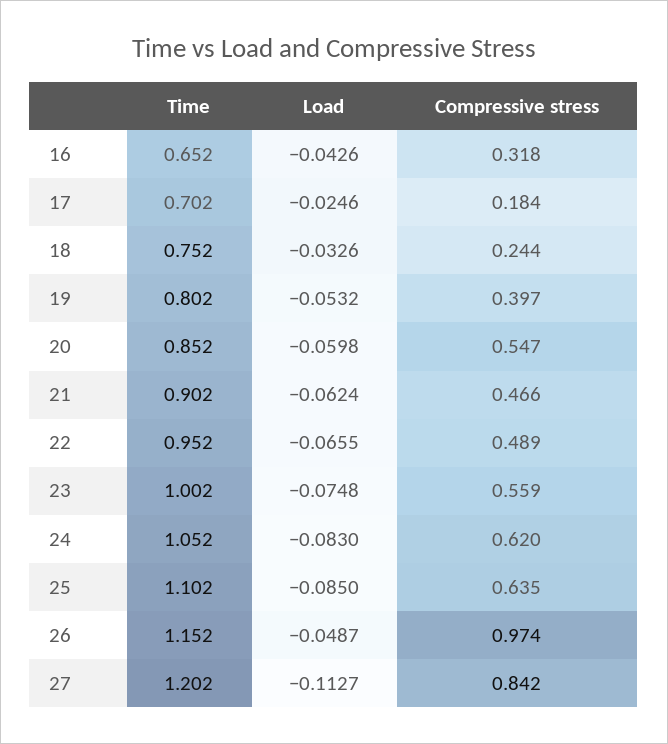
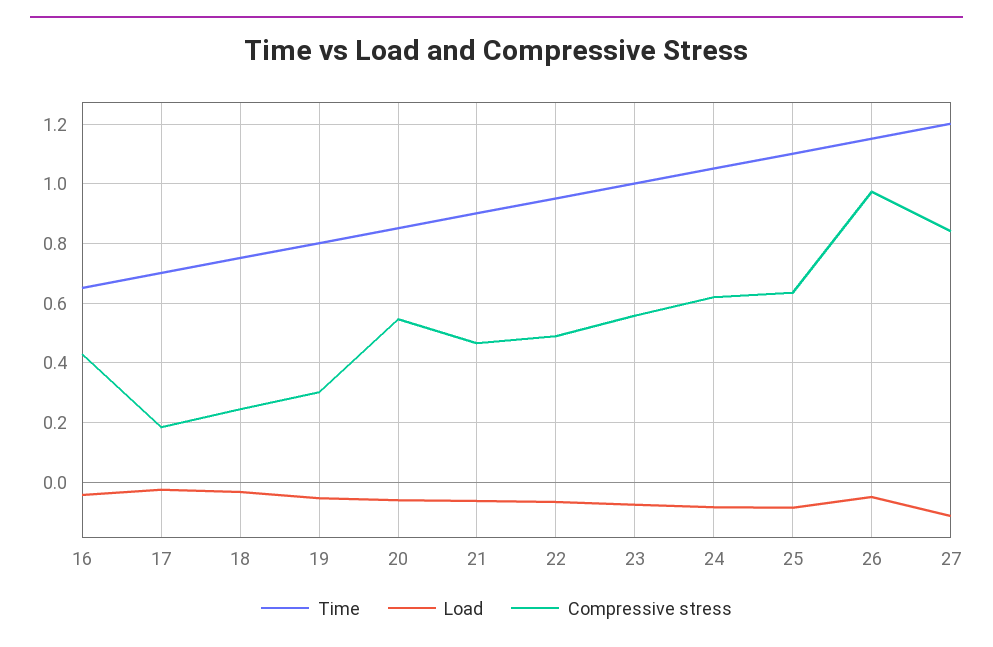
Compressive stress, 16: 0.318 -> 0.425
Compressive stress, 19: 0.397 -> 0.3

